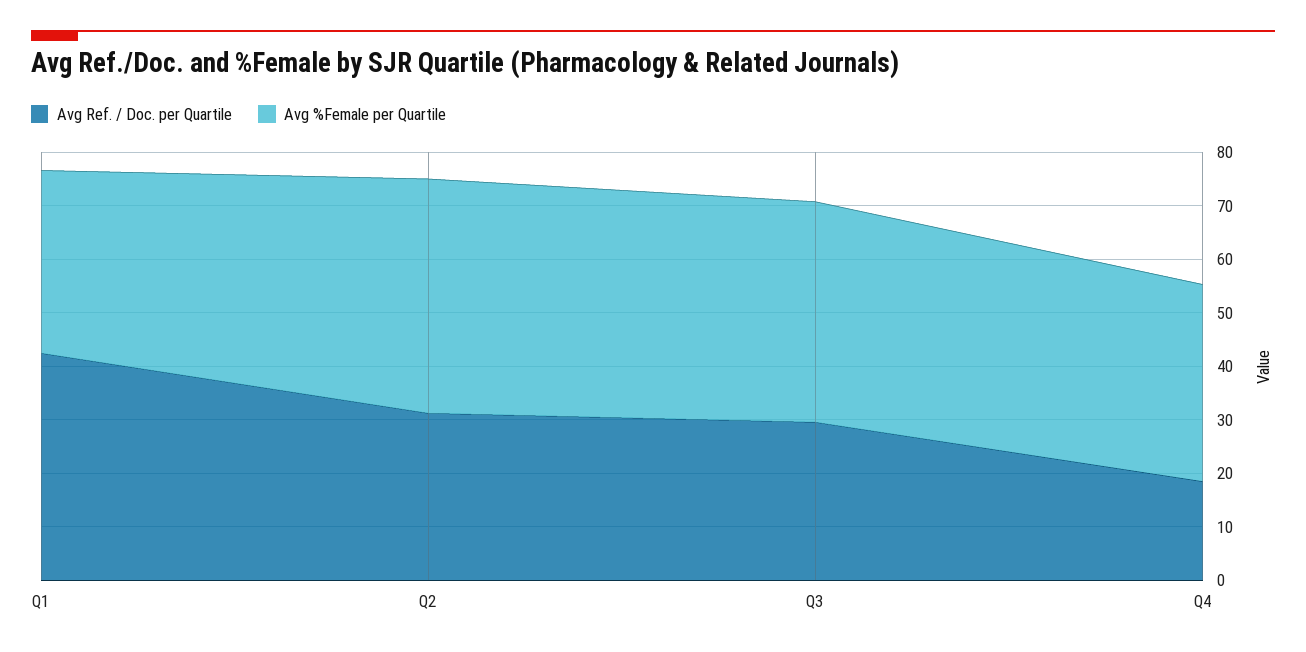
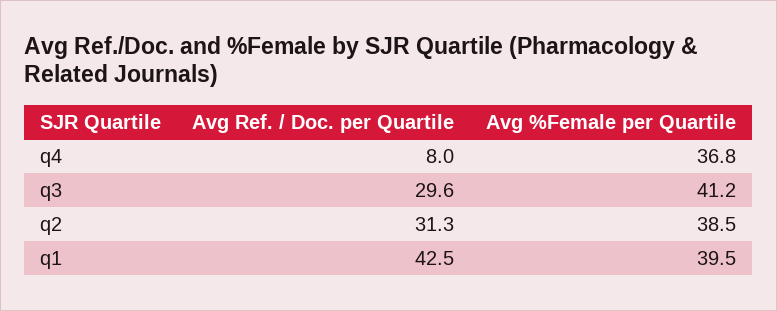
Avg %Female per Quartile, Q1: 34 -> 39.5
Avg %Female per Quartile, Q2: 44 -> 38.5
Avg Ref. / Doc. per Quartile, Q4: 18 -> 8

